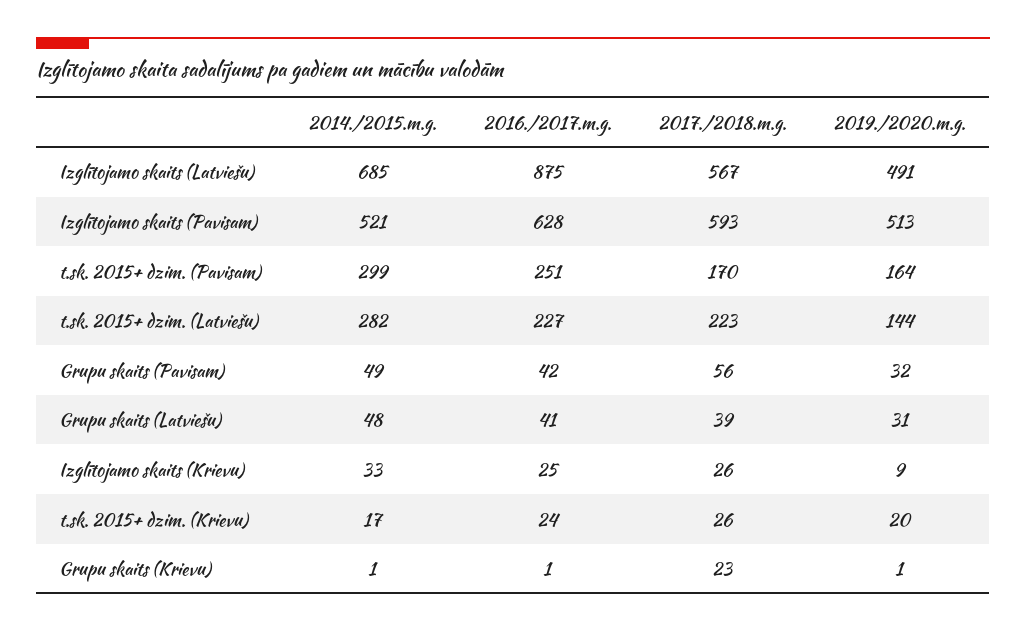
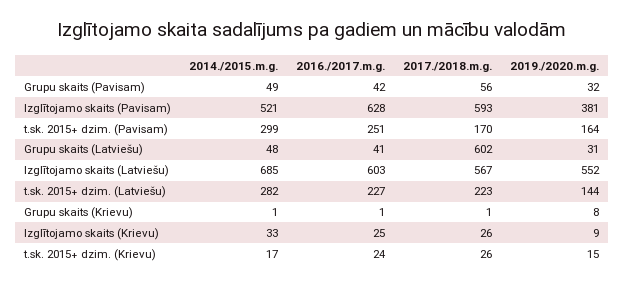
2016./2017.m.g., Izglītojamo skaits (Latviešu): 875 -> 603
2019./2020.m.g., Izglītojamo skaits (Latviešu): 491 -> 552
2019./2020.m.g., Izglītojamo skaits (Pavisam): 513 -> 381
2017./2018.m.g., Grupu skaits (Latviešu): 39 -> 602
2019./2020.m.g., t.sk. 2015+ dzim. (Krievu): 20 -> 15
2017./2018.m.g., Grupu skaits (Krievu): 23 -> 1
2019./2020.m.g., Grupu skaits (Krievu): 1 -> 8

